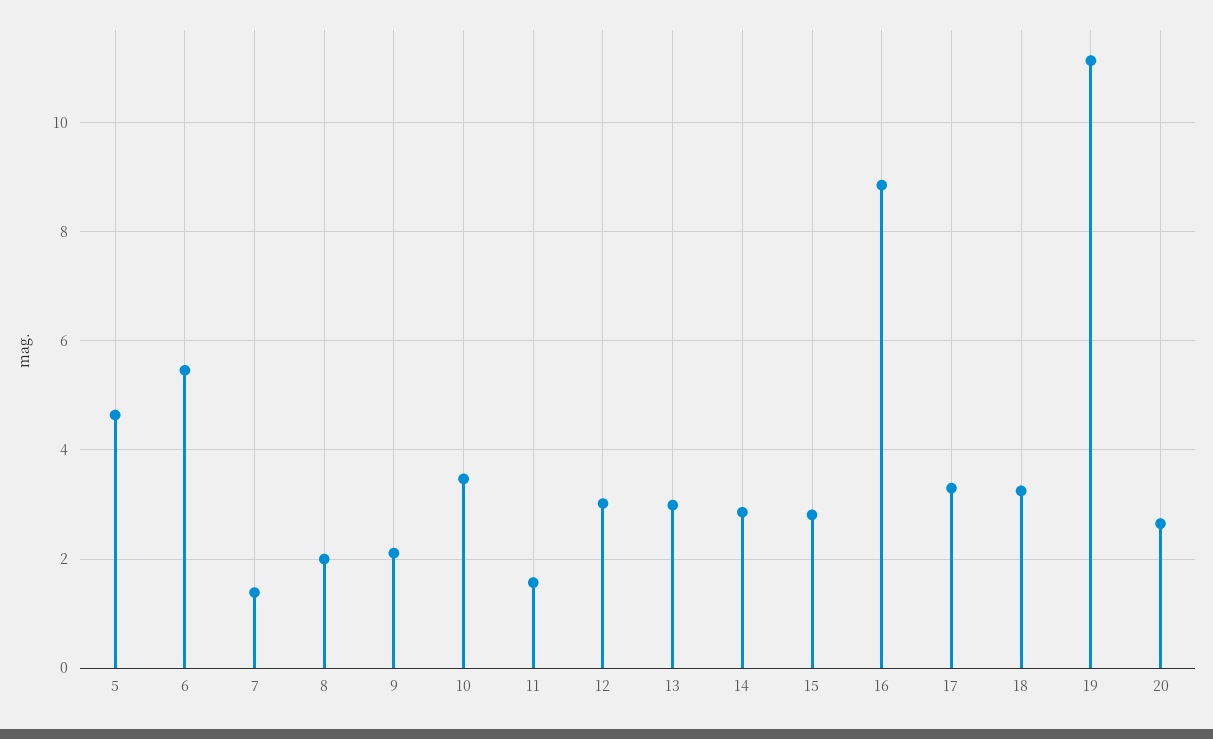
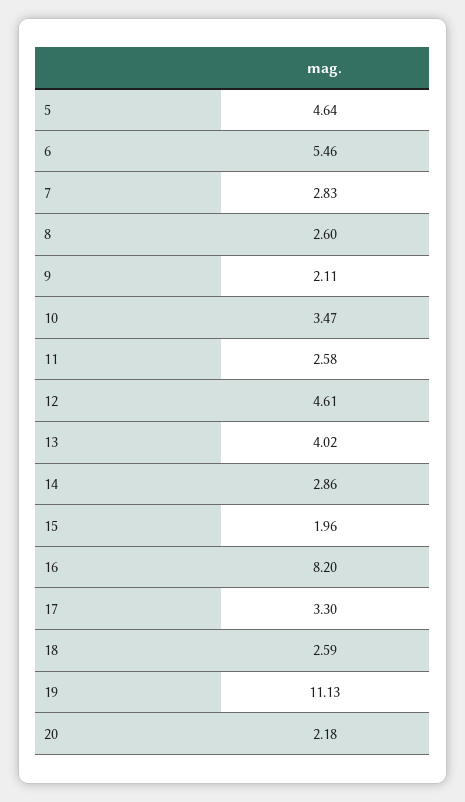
7: 1.4 -> 2.83
8: 2 -> 2.6
11: 1.6 -> 2.58
12: 3 -> 4.61
13: 3 -> 4.02
15: 2.8 -> 1.96
16: 8.8 -> 8.2
18: 3.2 -> 2.59
20: 2.6 -> 2.18

